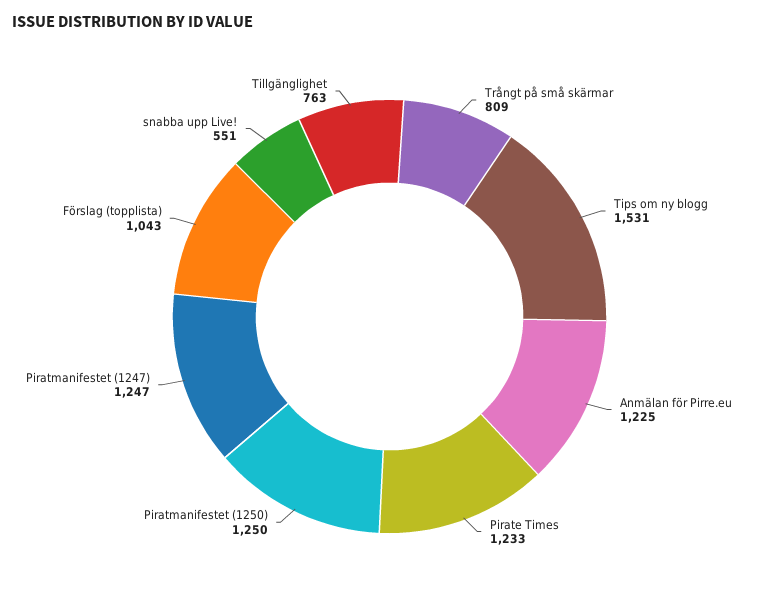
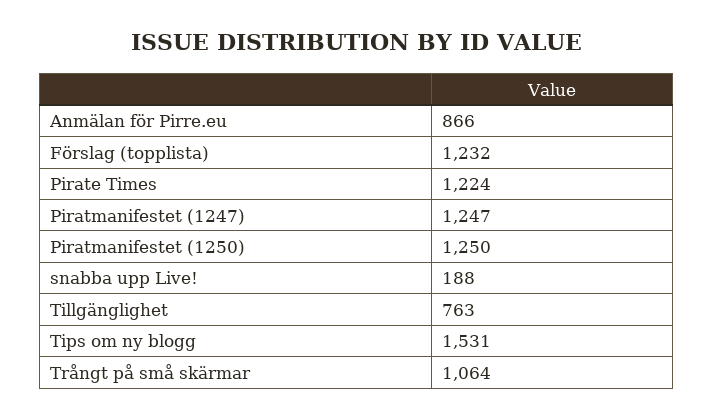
Trångt på små skärmar: 809 -> 1064
Anmälan för Pirre.eu: 1225 -> 866
Pirate Times: 1233 -> 1224
Förslag (topplista): 1043 -> 1232
snabba upp Live!: 551 -> 188

